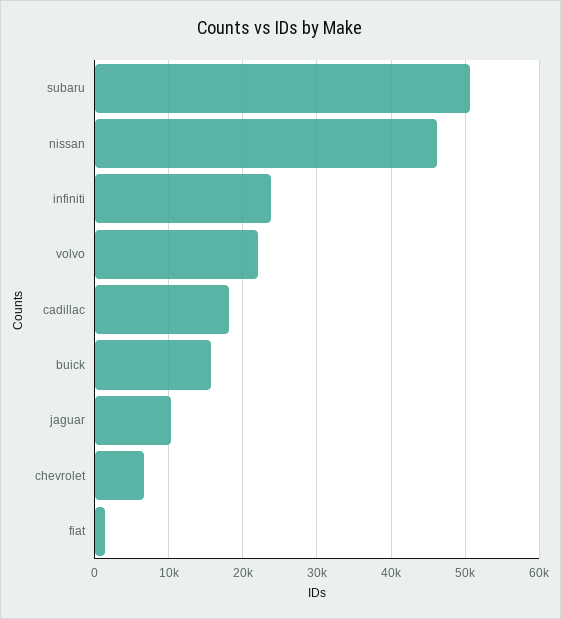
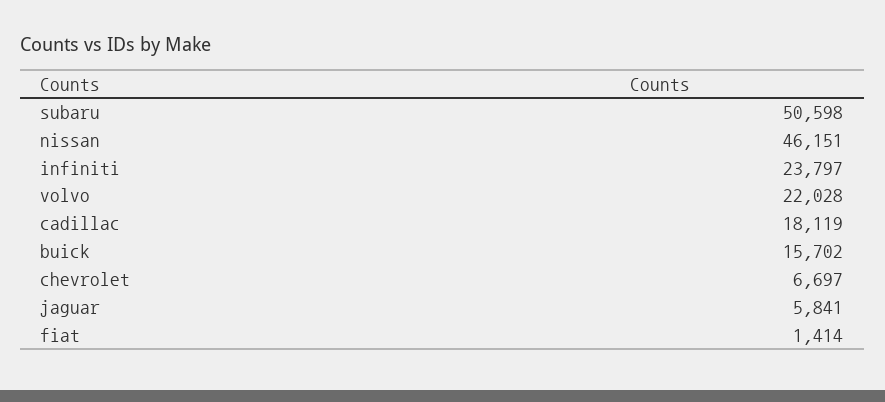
jaguar: 10000 -> 5841

